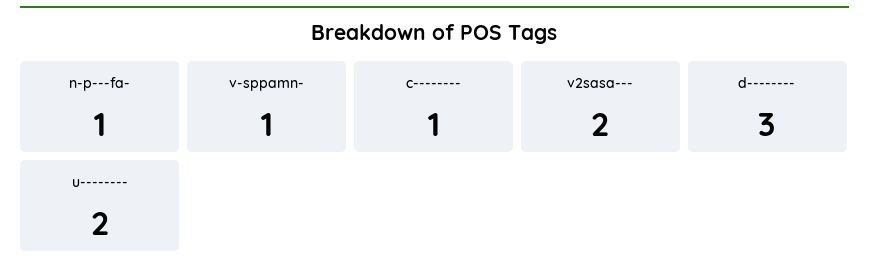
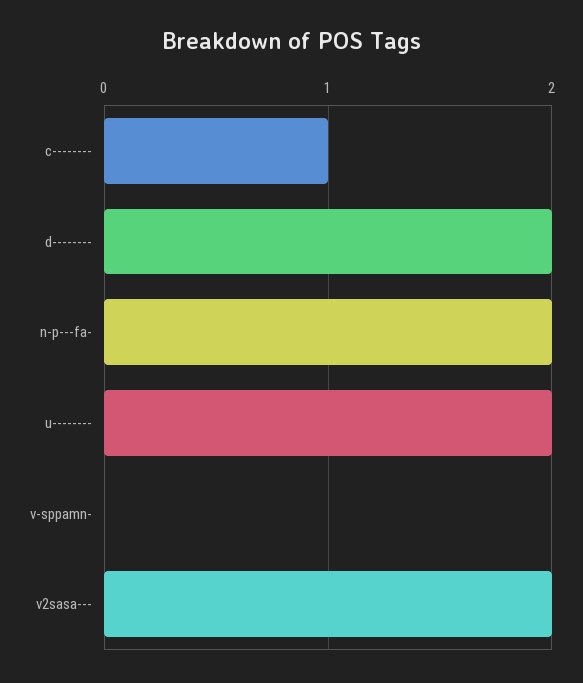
n-p---fa-: 1 -> 2
v-sppamn-: 1 -> 0
d--------: 3 -> 2

